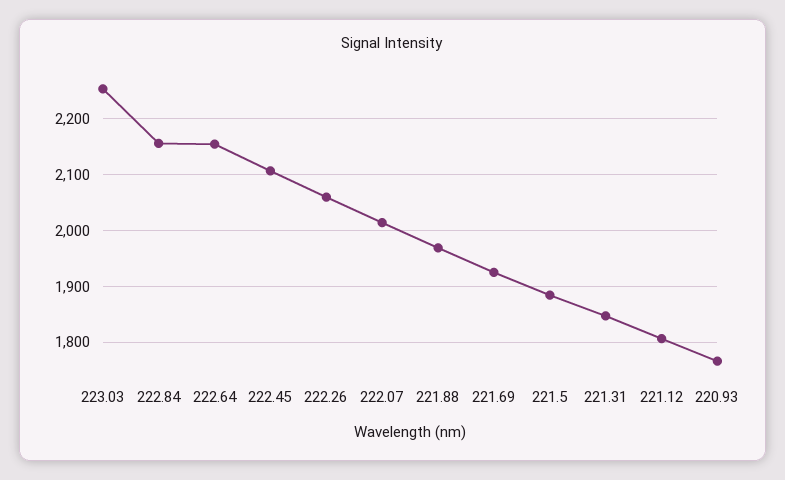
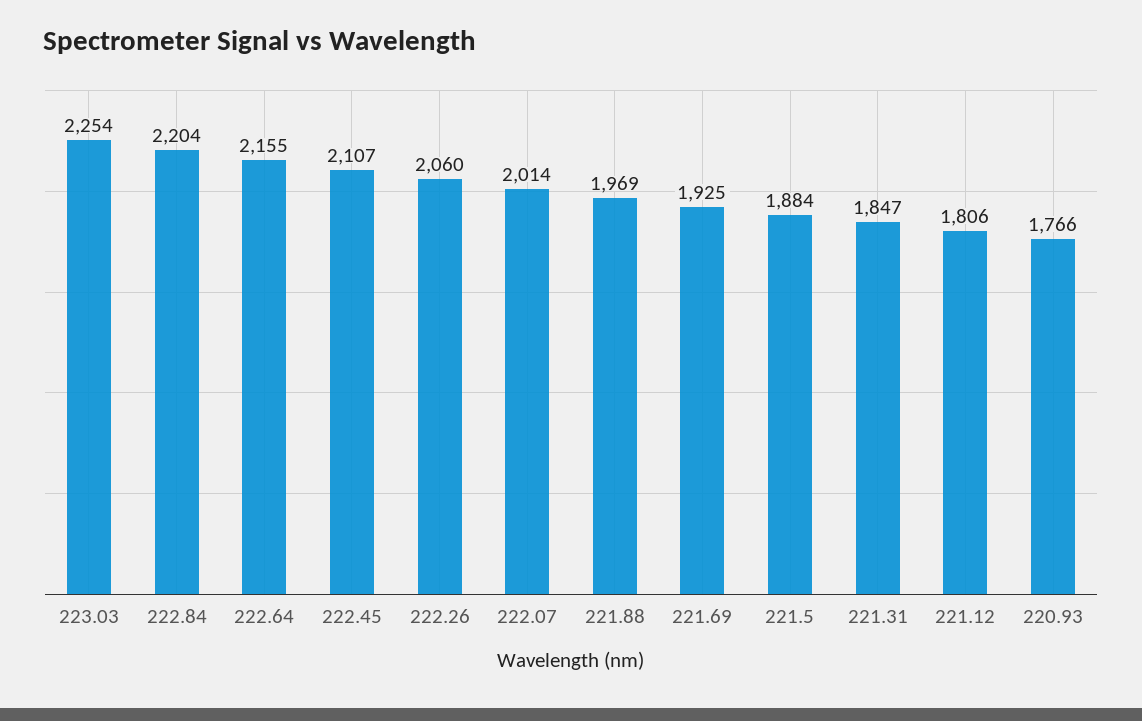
222.84: 2160 -> 2204

